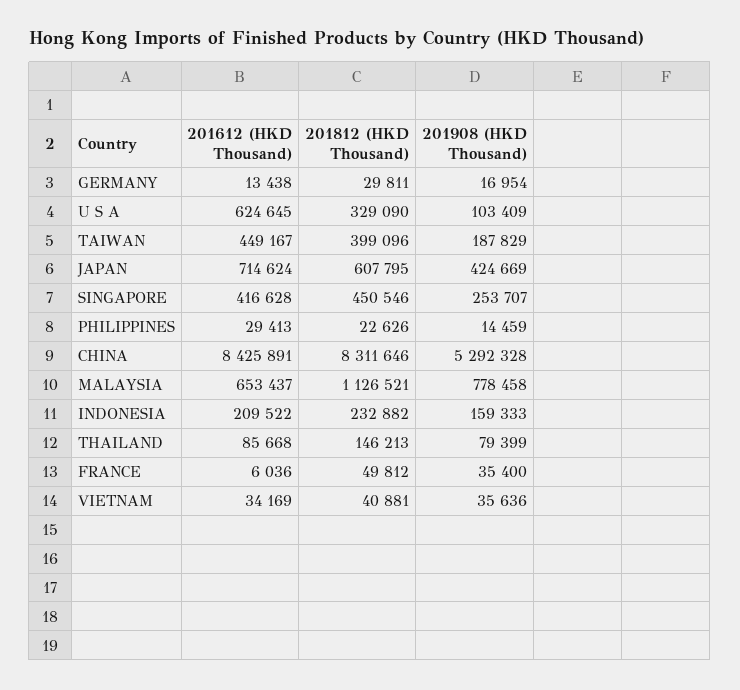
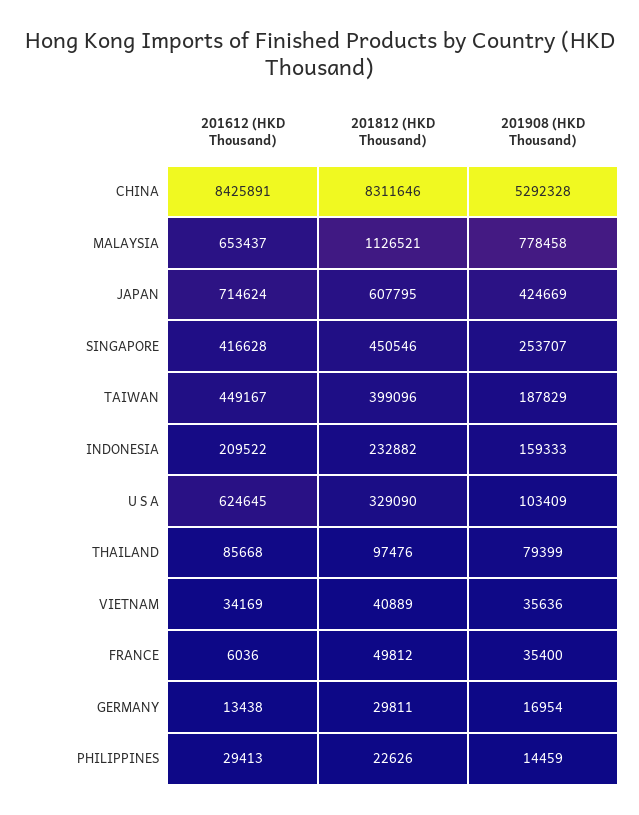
201812 (HKD Thousand), THAILAND: 146213 -> 97476
201812 (HKD Thousand), VIETNAM: 40881 -> 40889

